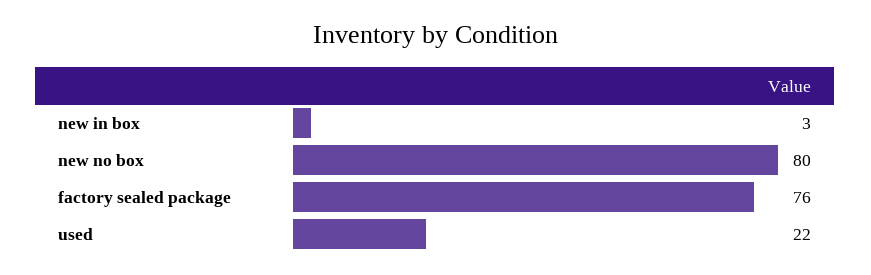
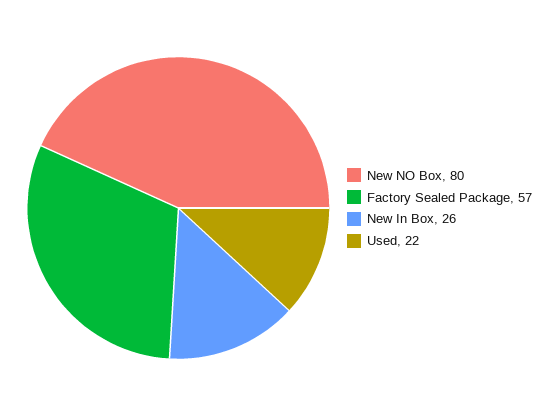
new in box: 3 -> 26
factory sealed package: 76 -> 57

